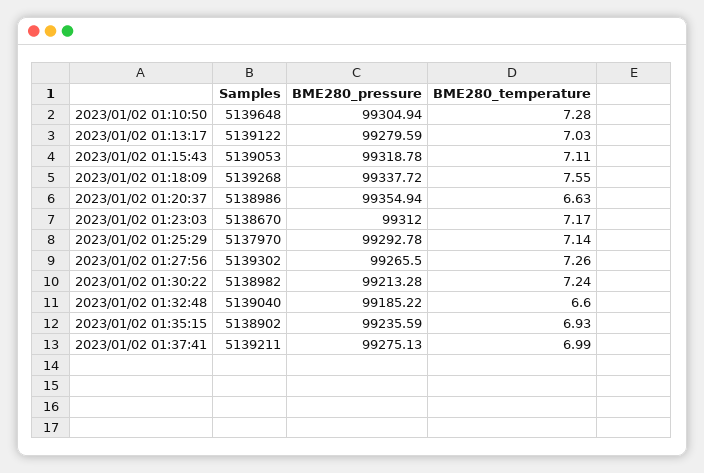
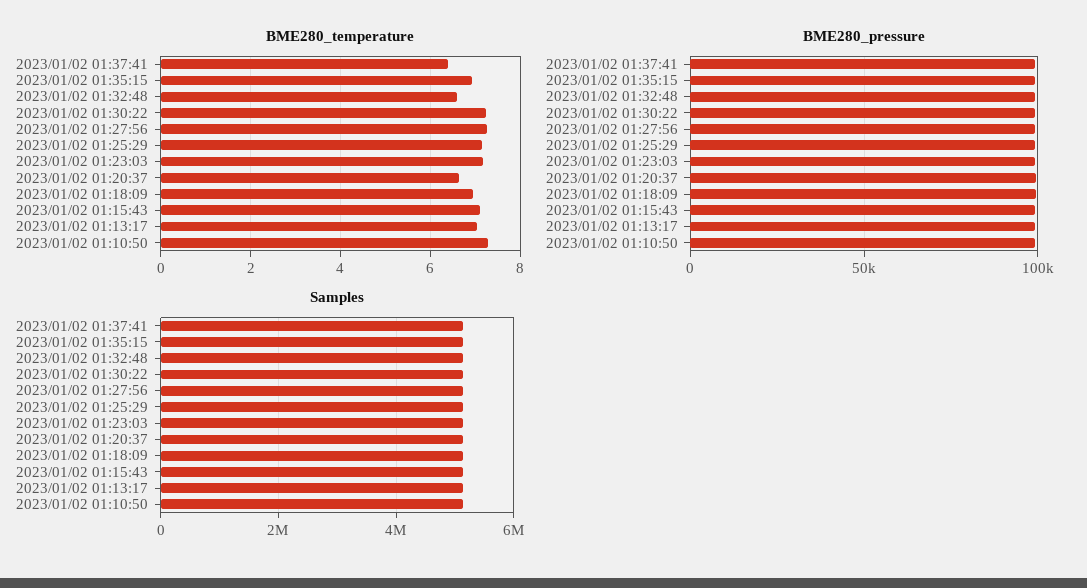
BME280_temperature, 2023/01/02 01:18:09: 7.55 -> 7
BME280_temperature, 2023/01/02 01:37:41: 6.99 -> 6.4

